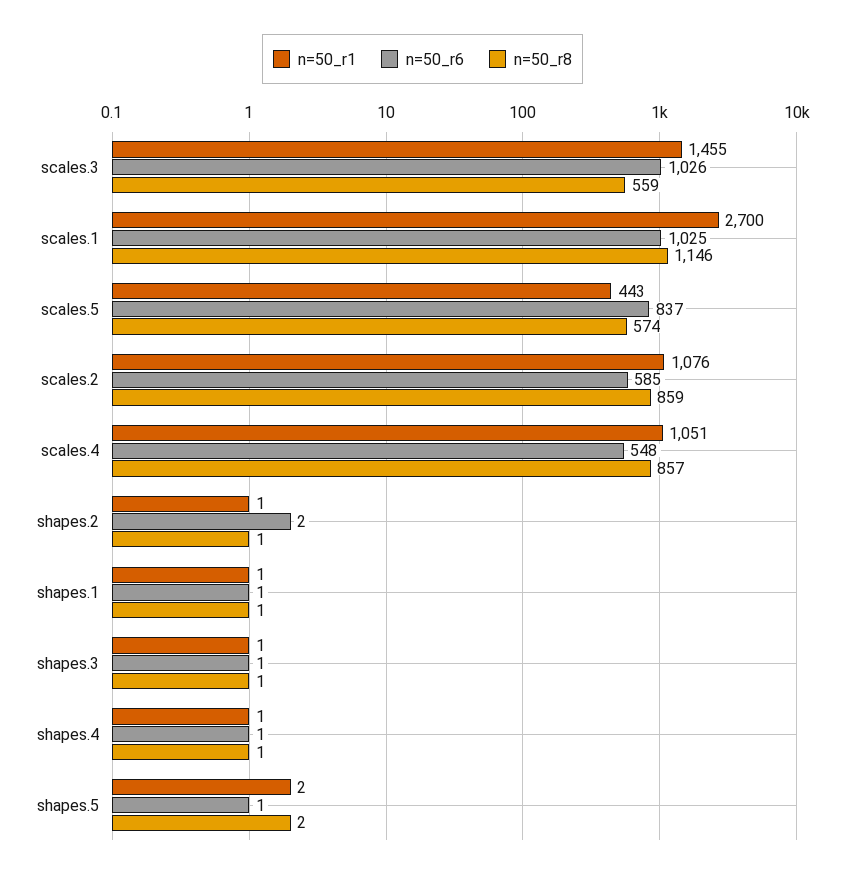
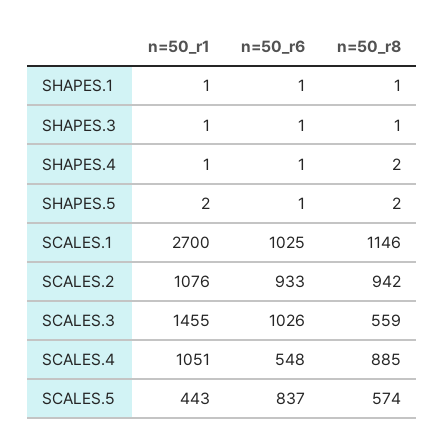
n=50_r6, scales.2: 585 -> 933
n=50_r8, scales.2: 859 -> 942
n=50_r8, scales.4: 857 -> 885
n=50_r1, shapes.2: 1 -> none
n=50_r6, shapes.2: 2 -> none
n=50_r8, shapes.2: 1 -> none
n=50_r8, shapes.4: 1 -> 2

